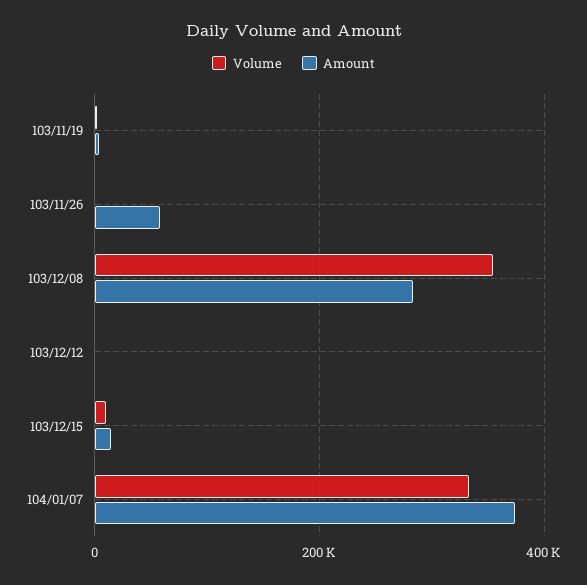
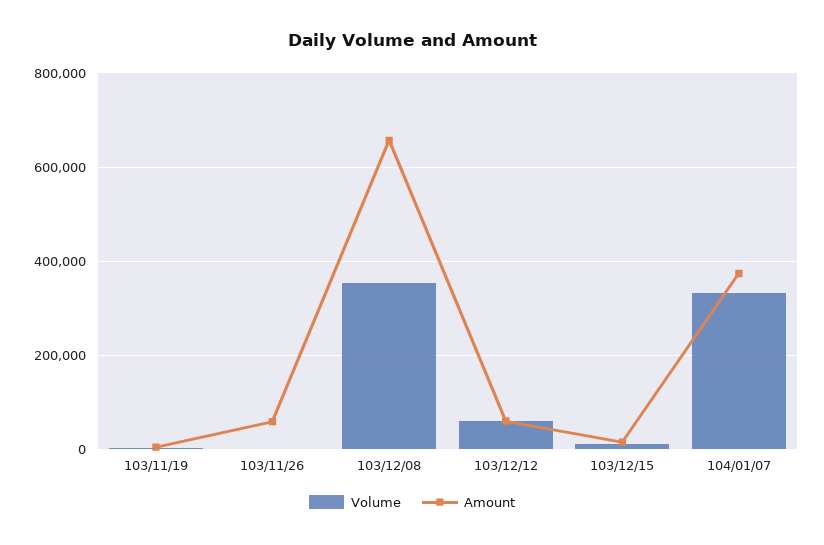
Amount, 103/12/08: 280000 -> 660000
Volume, 103/12/12: 0 -> 60000
Amount, 103/12/12: 0 -> 60000

